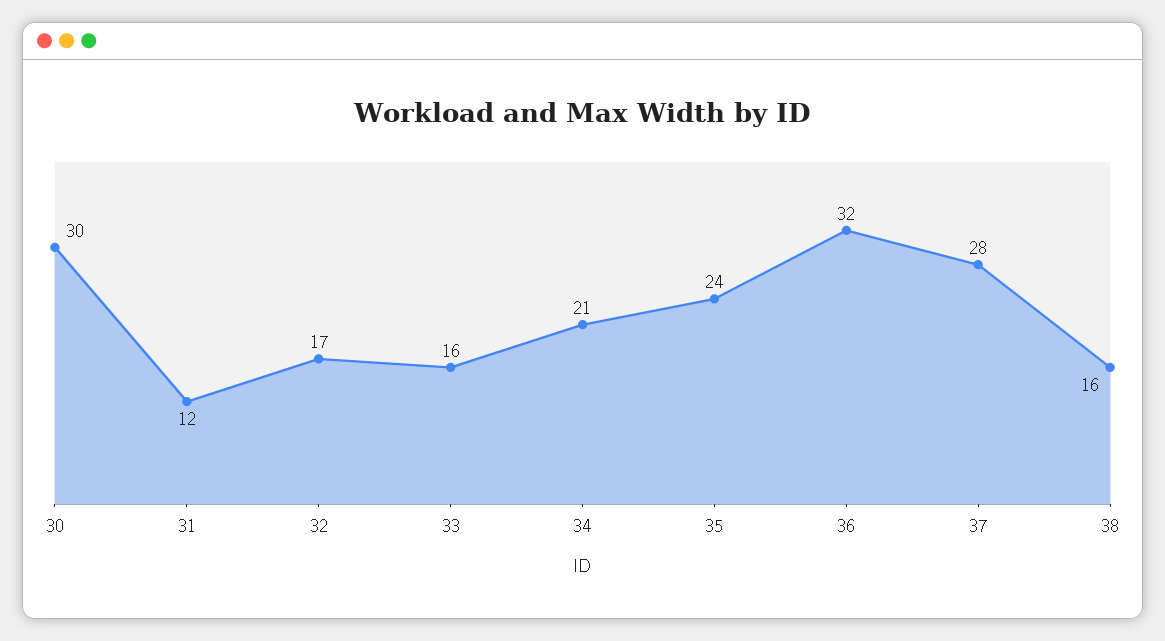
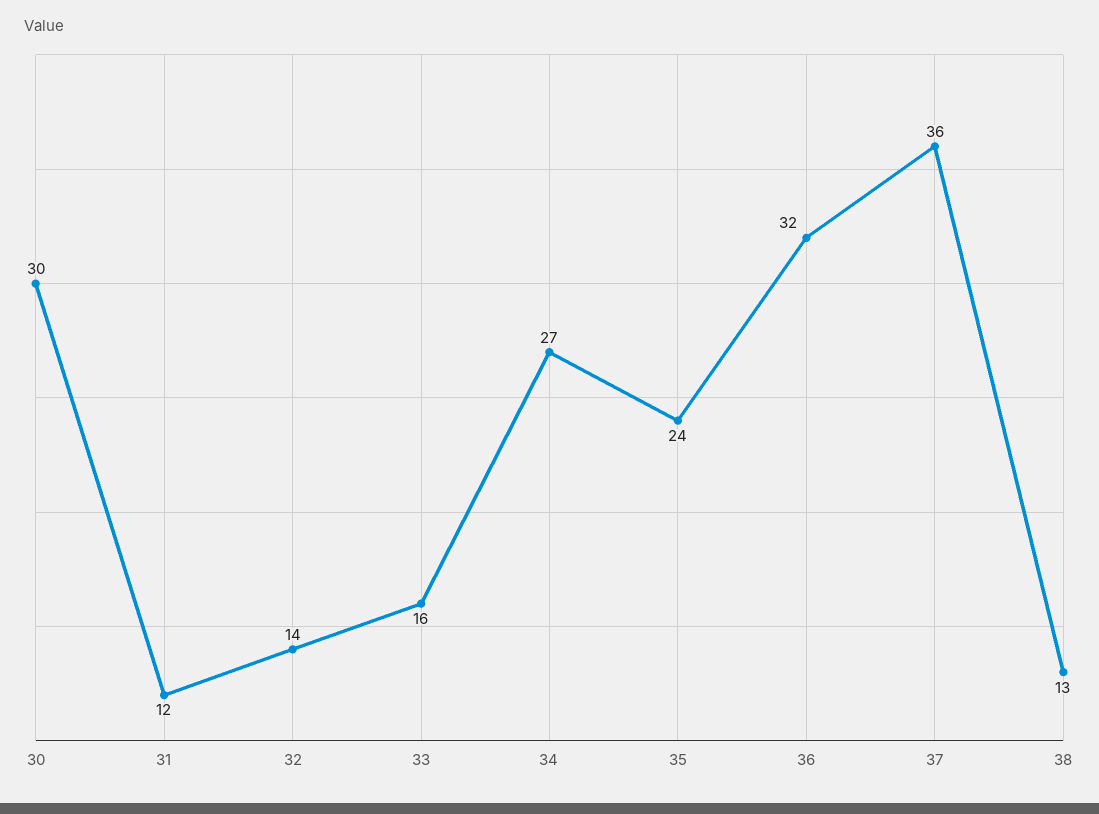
32: 17 -> 14
34: 21 -> 27
37: 28 -> 36
38: 16 -> 13

